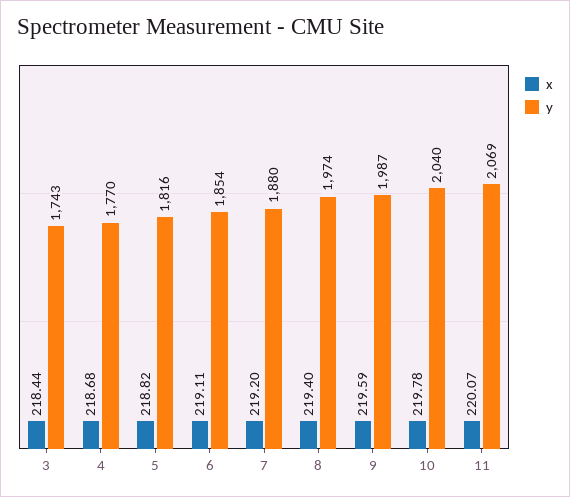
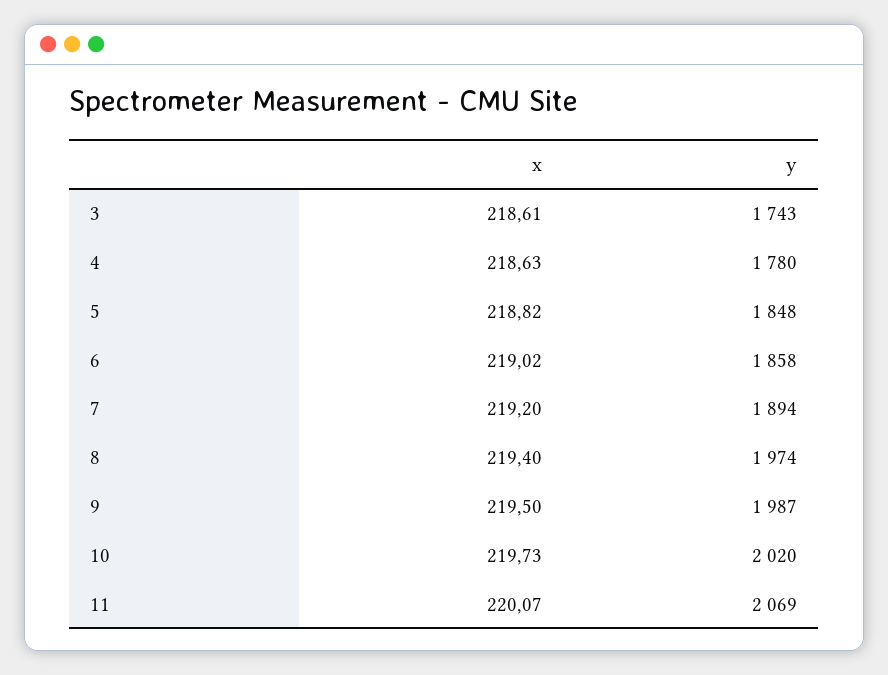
x, 3: 218.44 -> 218.61
x, 4: 218.68 -> 218.63
y, 4: 1770 -> 1780
y, 5: 1816 -> 1848
x, 6: 219.11 -> 219.02
y, 6: 1854 -> 1858
y, 7: 1880 -> 1894
x, 9: 219.59 -> 219.5
x, 10: 219.78 -> 219.73
y, 10: 2040 -> 2020

